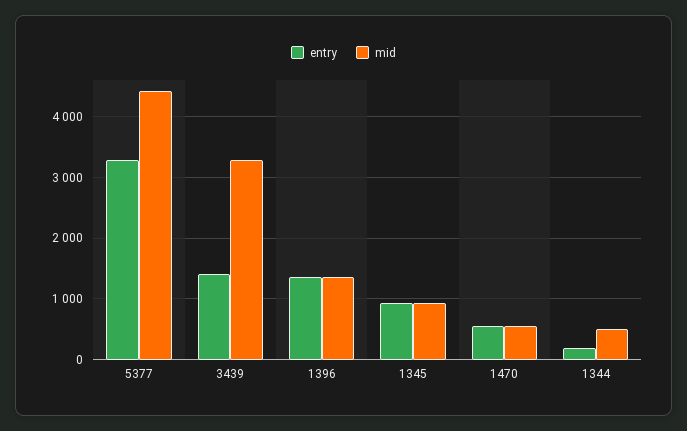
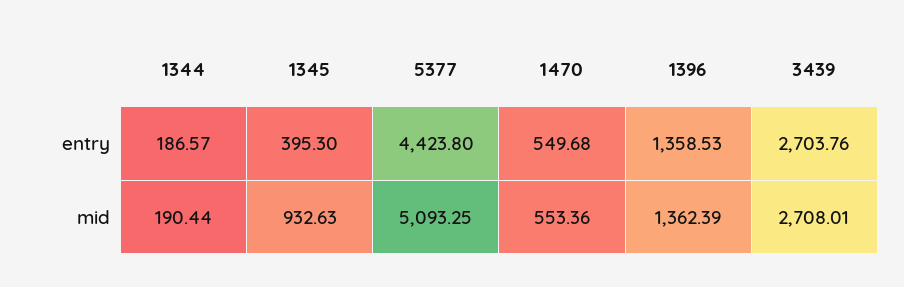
entry, 5377: 3300 -> 4423.8
mid, 5377: 4400 -> 5093.25
entry, 3439: 1400 -> 2703.76
mid, 3439: 3300 -> 2708.01
entry, 1345: 900 -> 395.3
mid, 1344: 500 -> 190.44

